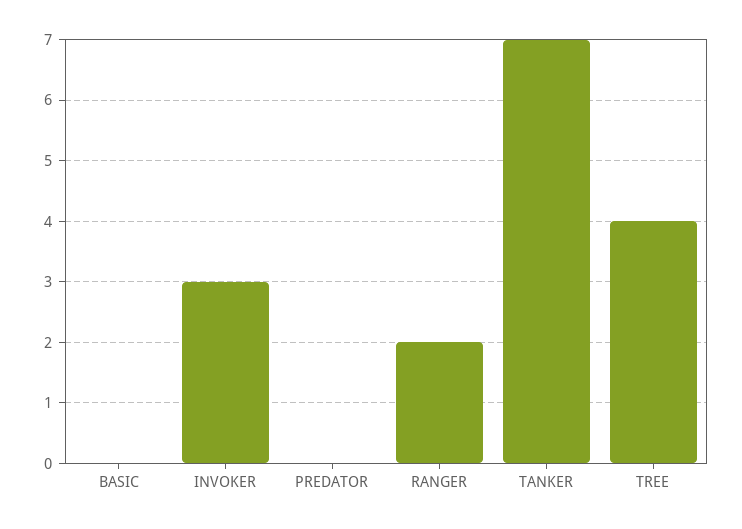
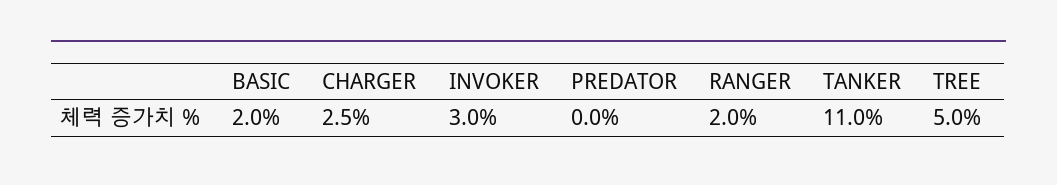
BASIC: 0 -> 2
TANKER: 7 -> 11
TREE: 4 -> 5
CHARGER: none -> 2.5

